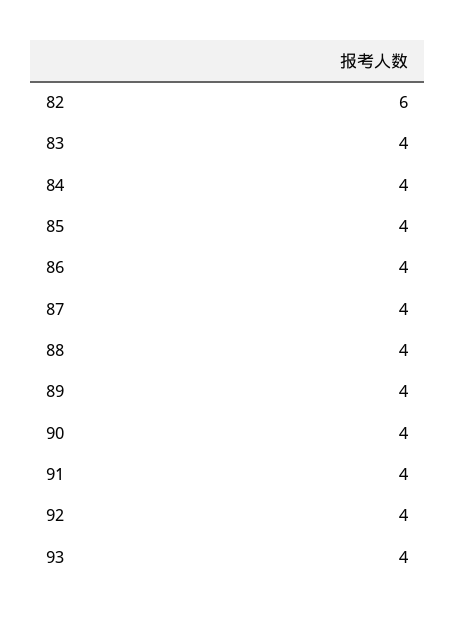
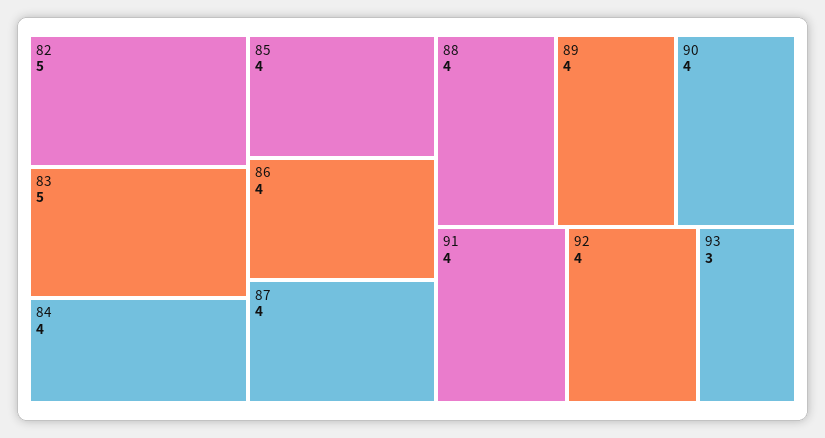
82: 6 -> 5
83: 4 -> 5
93: 4 -> 3

